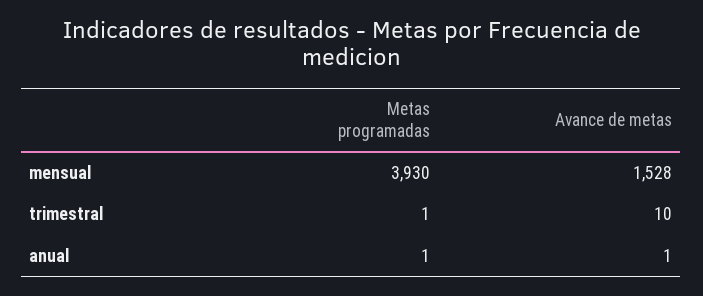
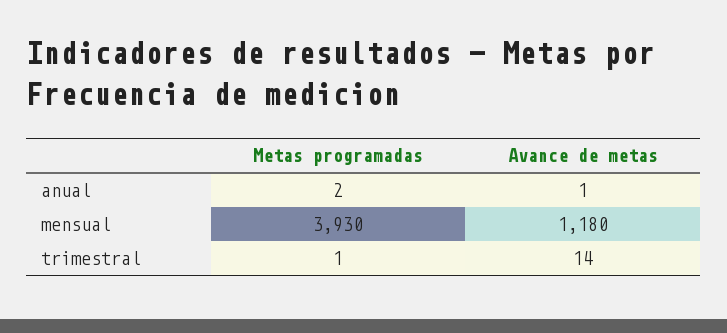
Avance de metas, mensual: 1528 -> 1180
Avance de metas, trimestral: 10 -> 14
Metas programadas, anual: 1 -> 2

